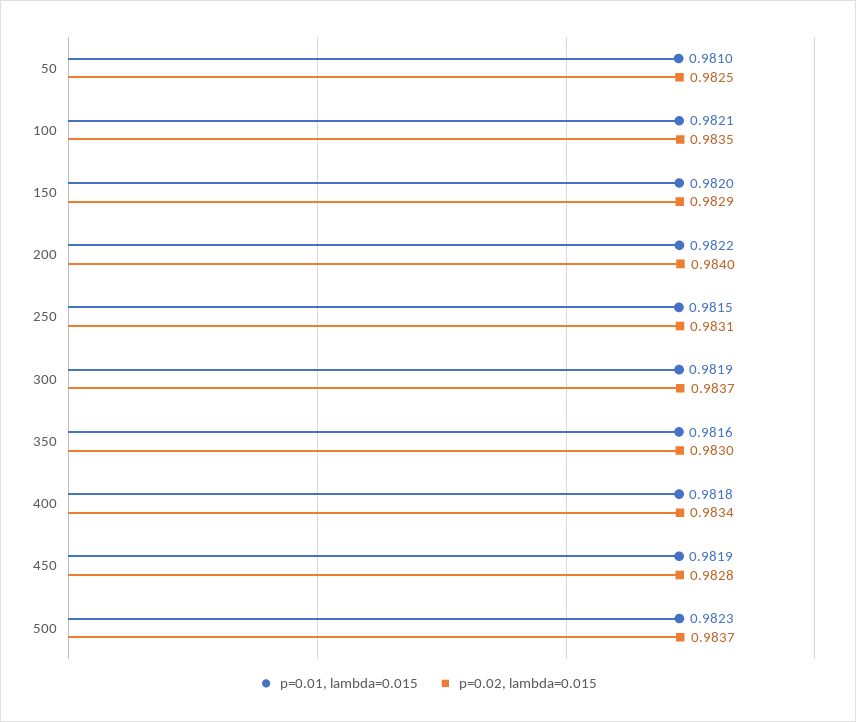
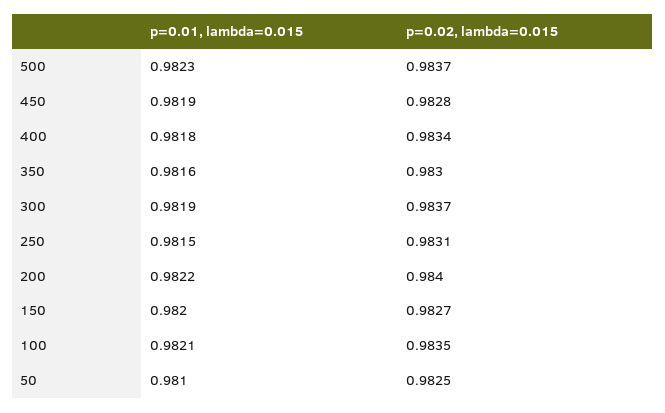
p=0.02, lambda=0.015, 150: 0.9829 -> 0.9827

